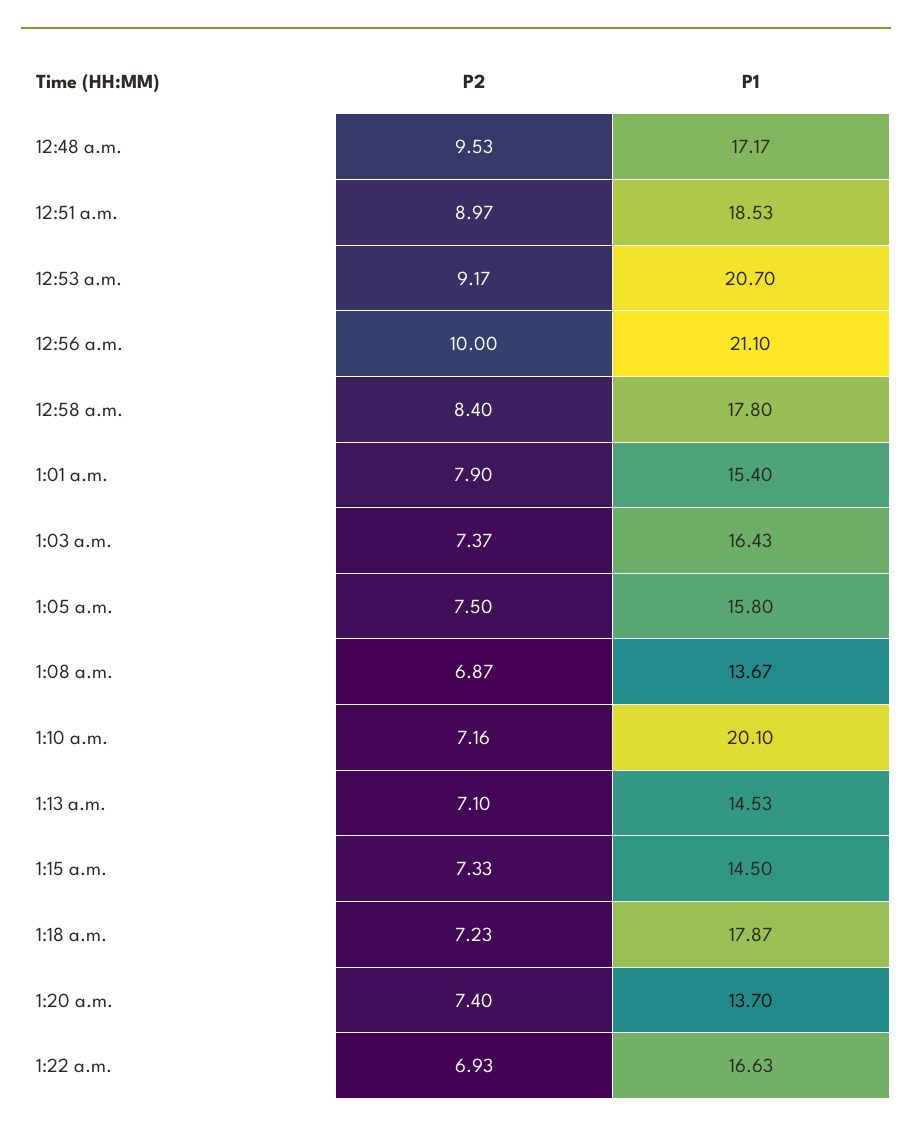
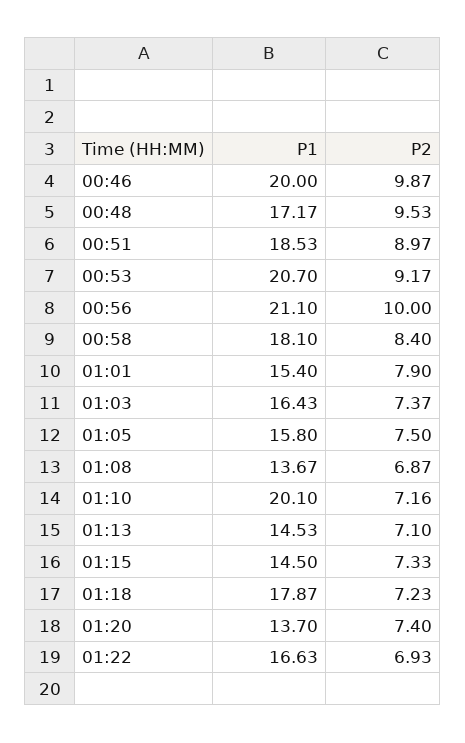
P1, 12:58 a.m.: 17.8 -> 18.1
P1, 00:46: none -> 20
P2, 00:46: none -> 9.87

